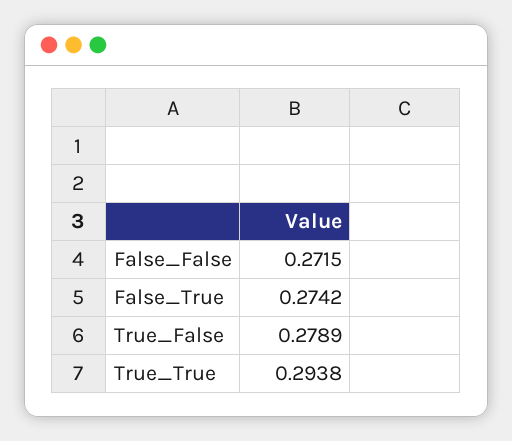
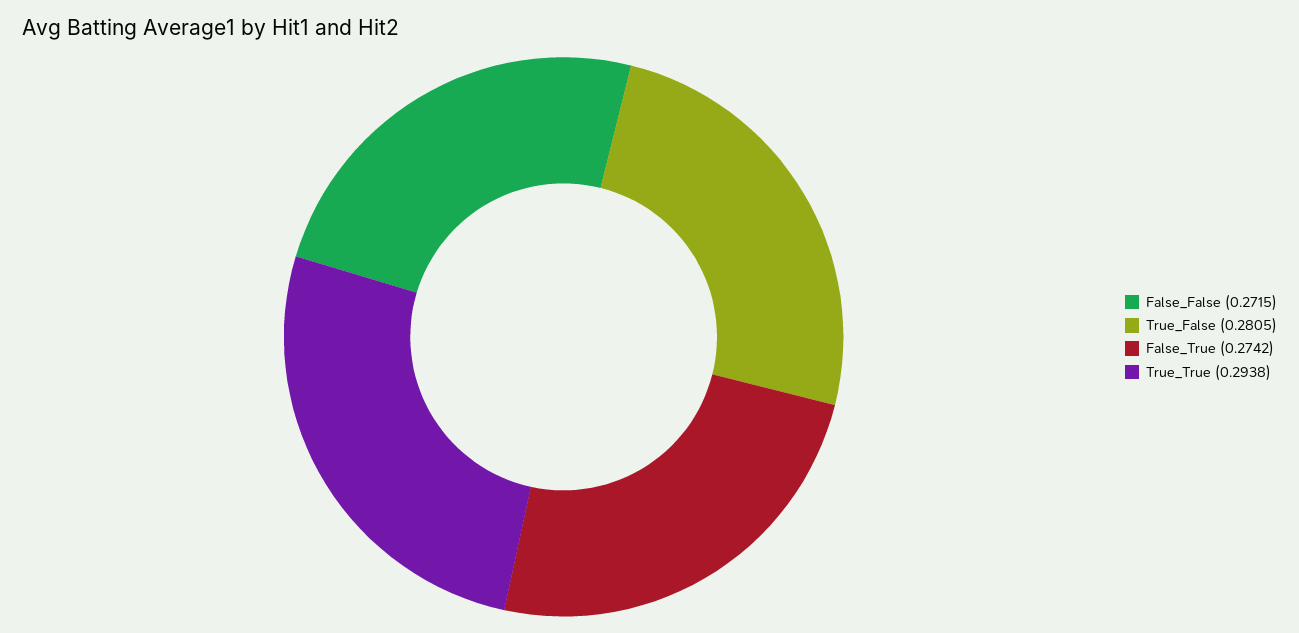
True_False: 0.2789 -> 0.2805

